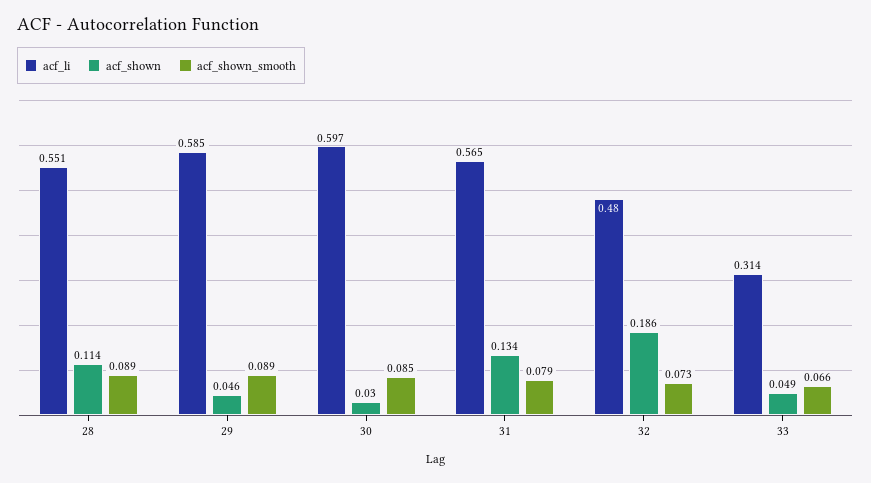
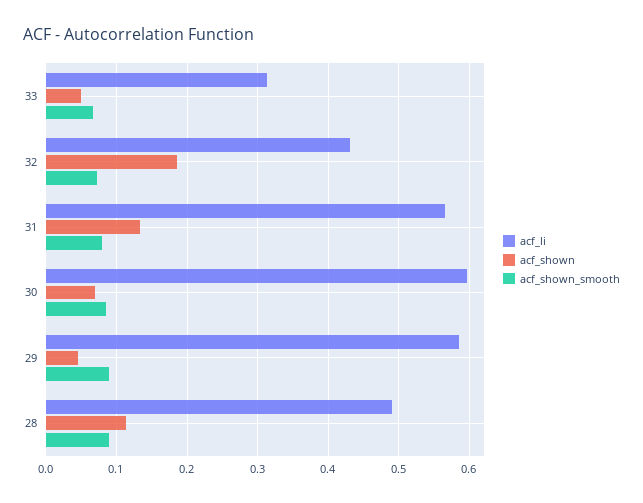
acf_li, 28: 0.551 -> 0.49
acf_shown, 30: 0.03 -> 0.07
acf_li, 32: 0.48 -> 0.43

